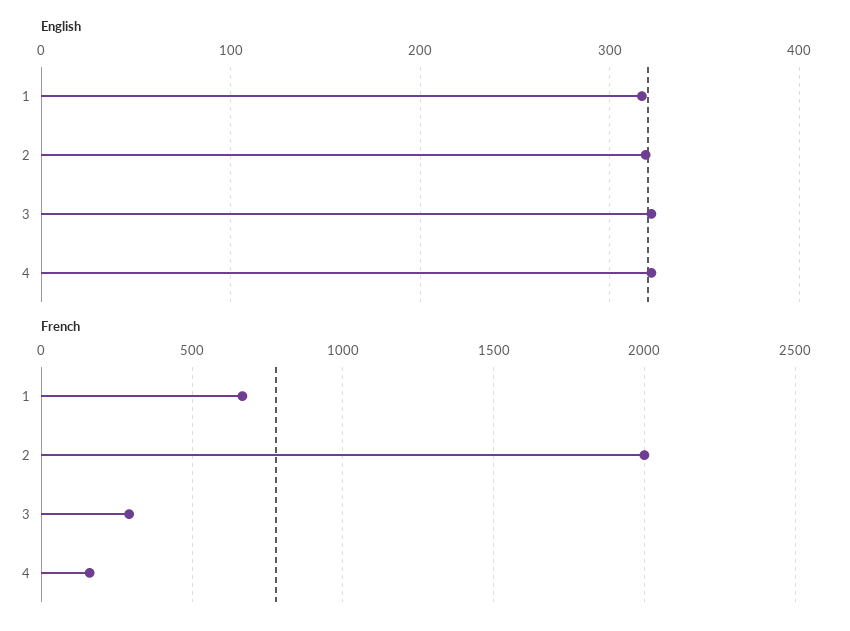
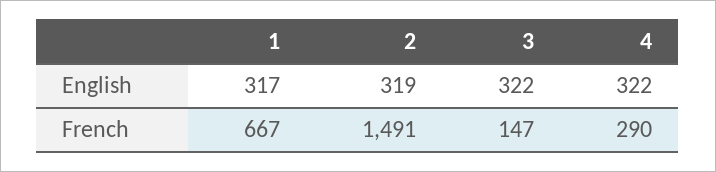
French, 2: 2000 -> 1491
French, 3: 300 -> 147
French, 4: 150 -> 290

